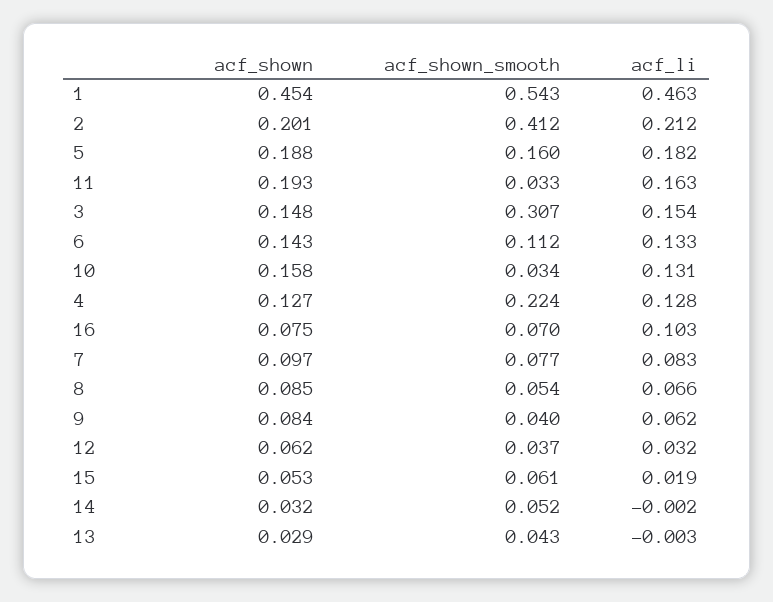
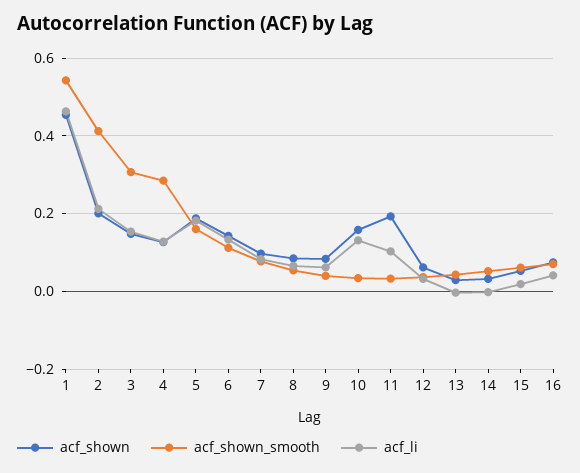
acf_li, 11: 0.163 -> 0.1
acf_shown_smooth, 4: 0.224 -> 0.28
acf_li, 16: 0.103 -> 0.04

